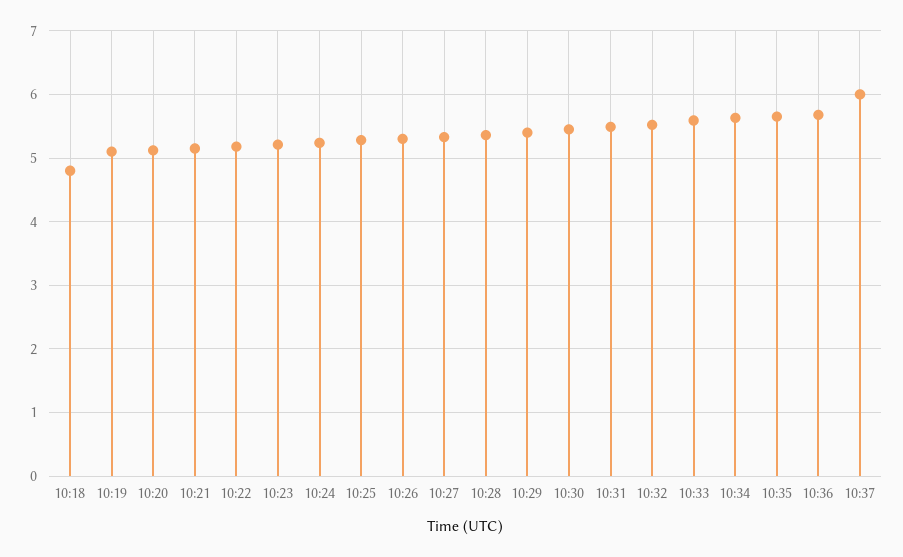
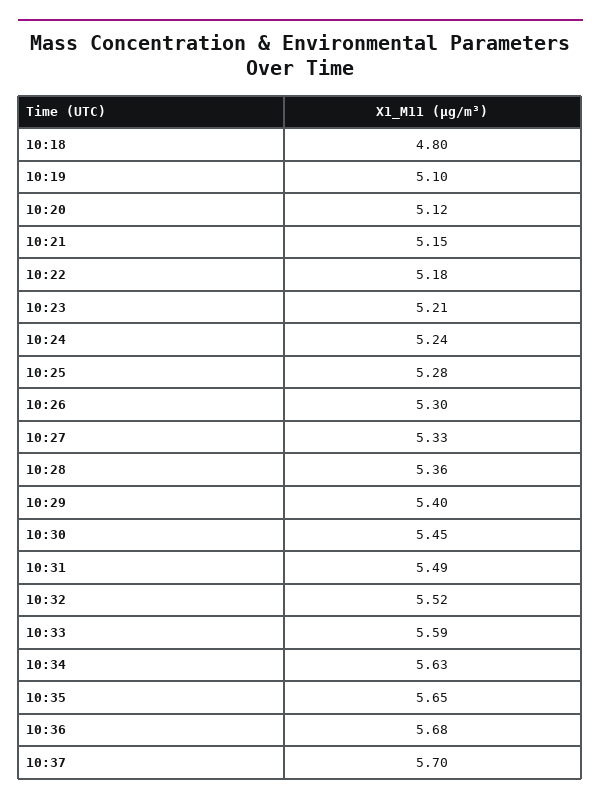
10:37: 6 -> 5.7

